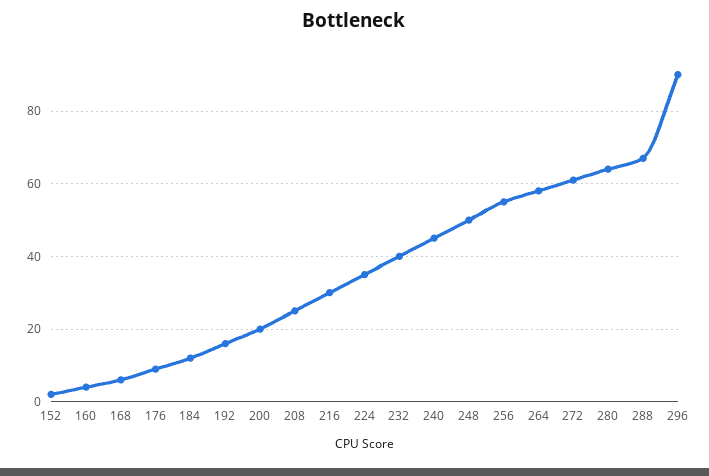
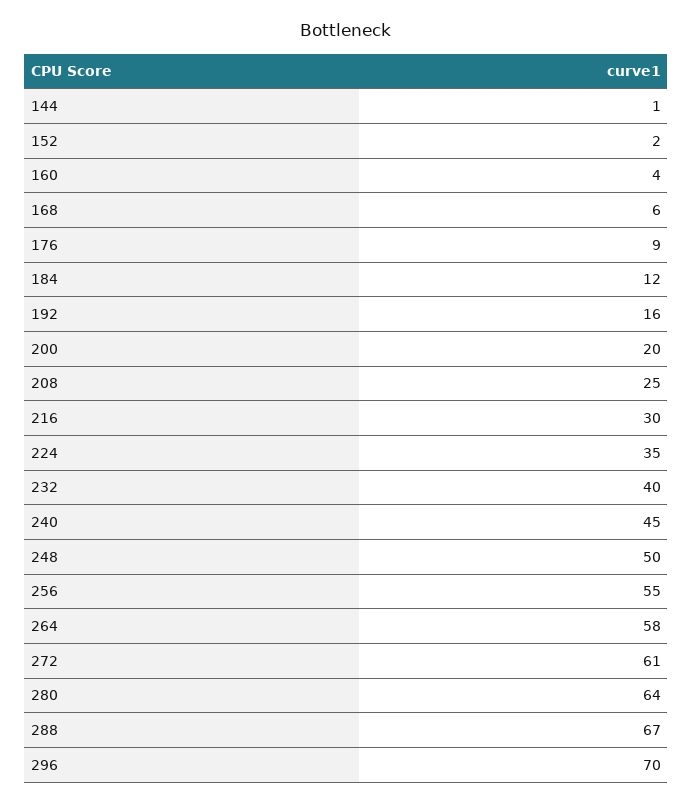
296: 90 -> 70
144: none -> 1

